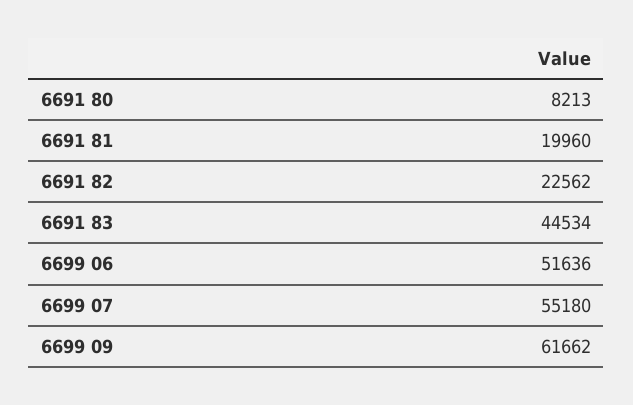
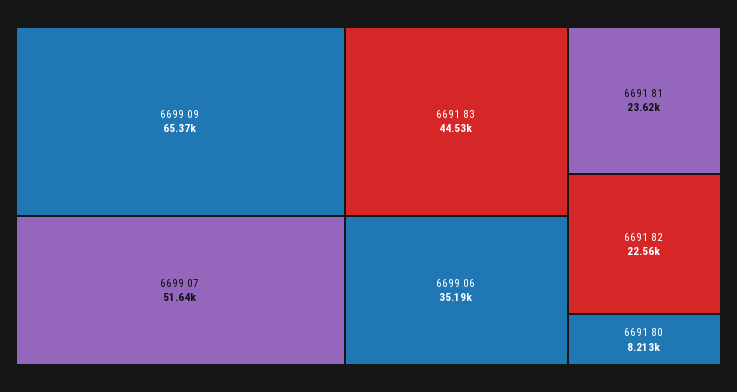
6691 81: 19960 -> 23620
6699 06: 51636 -> 35190
6699 07: 55180 -> 51640
6699 09: 61662 -> 65370

